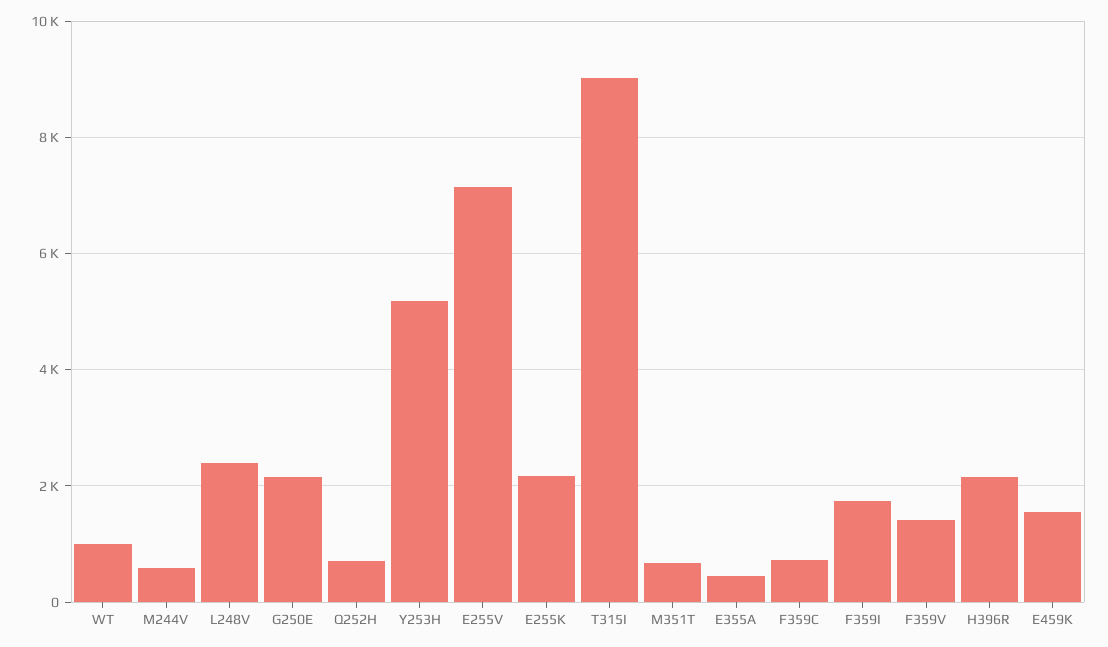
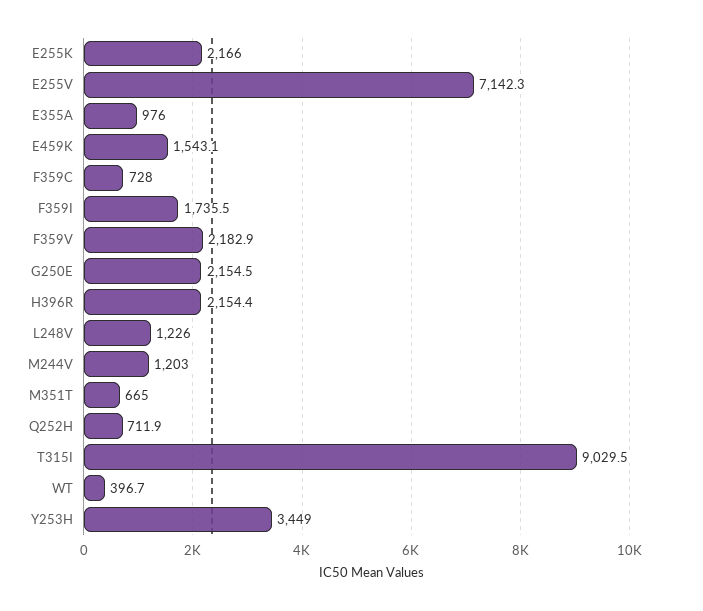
WT: 1000 -> 396.7
M244V: 600 -> 1203
L248V: 2400 -> 1226
Y253H: 5200 -> 3449
E355A: 400 -> 976
F359V: 1400 -> 2182.9

